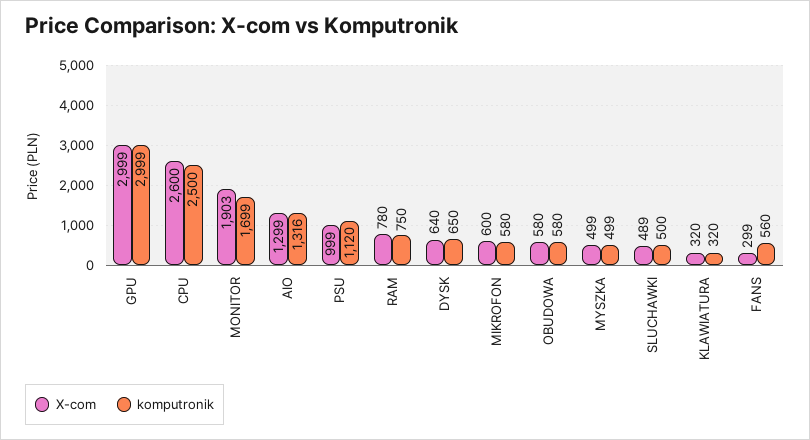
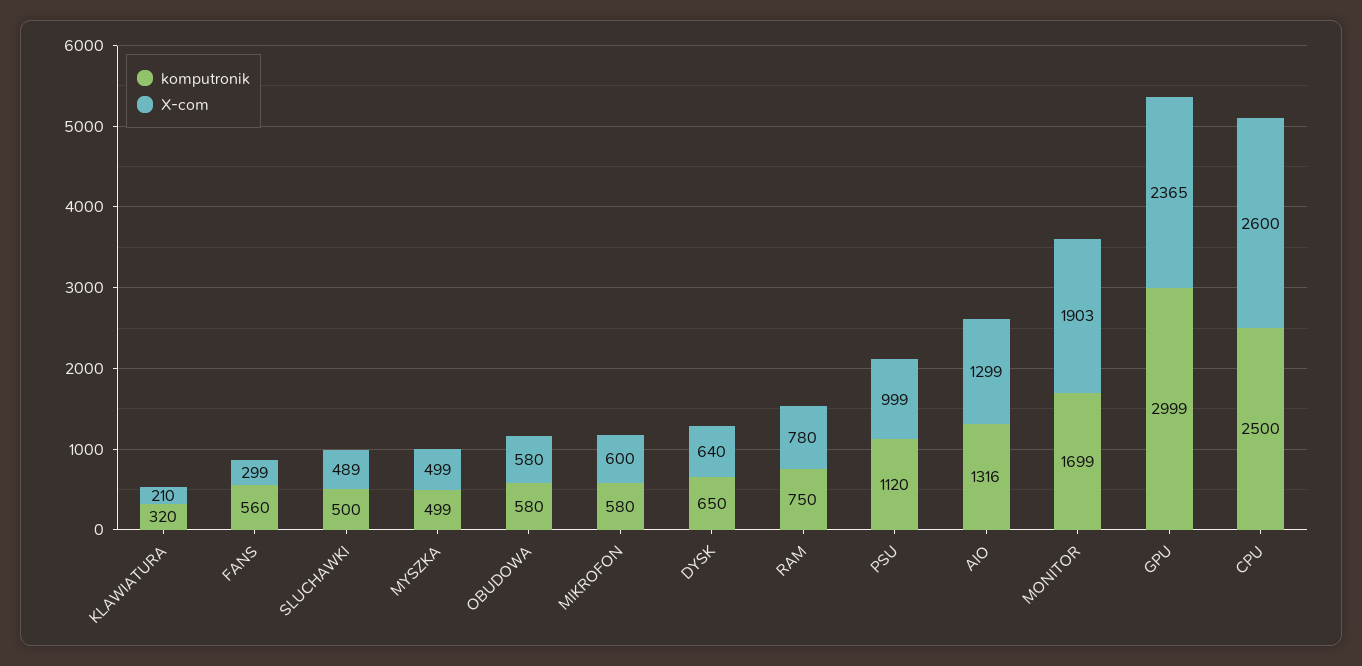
X-com, GPU: 2999 -> 2365
X-com, KLAWIATURA: 320 -> 210

